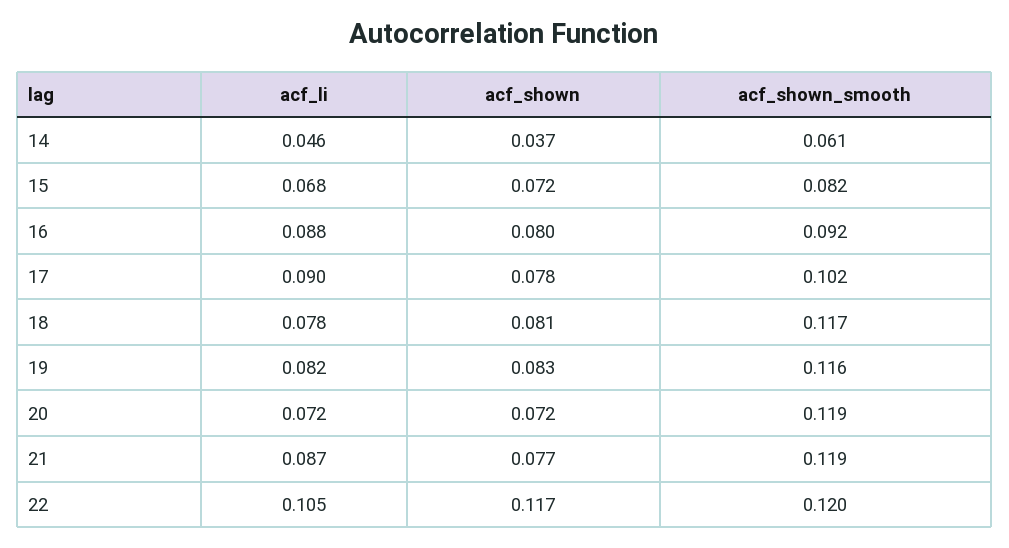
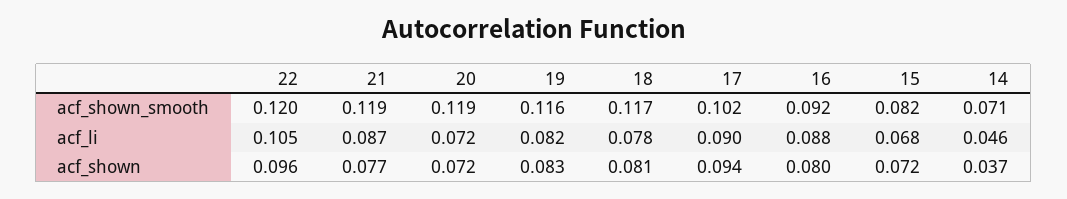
acf_shown_smooth, 14: 0.061 -> 0.071
acf_shown, 17: 0.078 -> 0.094
acf_shown, 22: 0.117 -> 0.096

